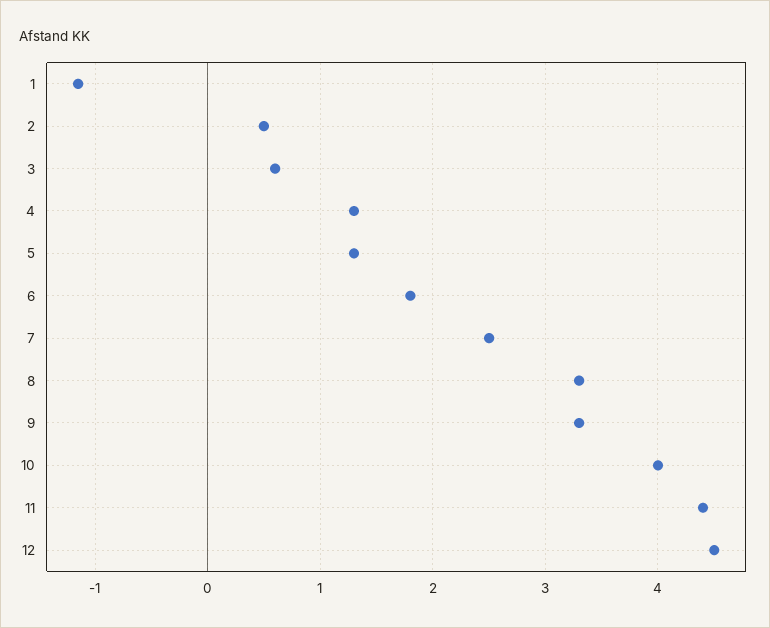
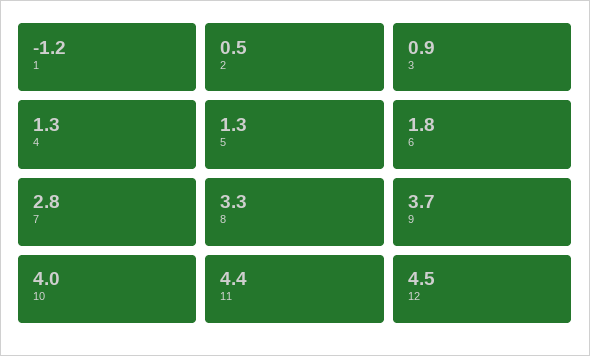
3: 0.6 -> 0.9
7: 2.5 -> 2.8
9: 3.3 -> 3.7

